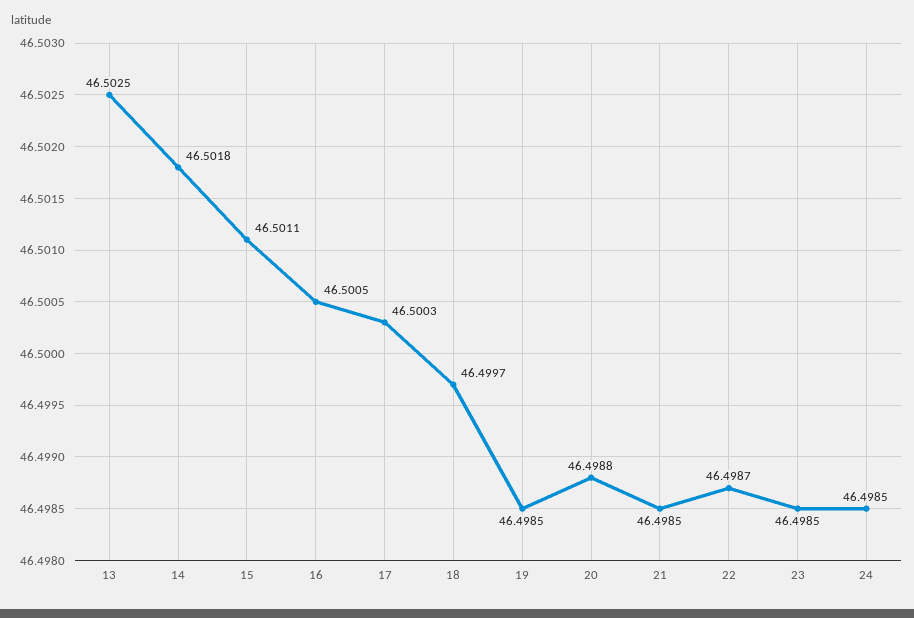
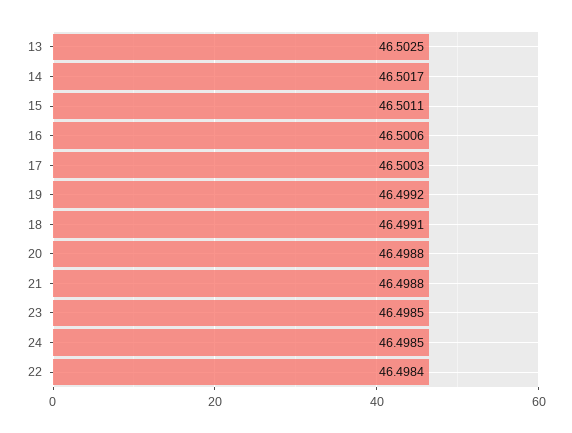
14: 46.5018 -> 46.5017
16: 46.5005 -> 46.5006
18: 46.4997 -> 46.4991
19: 46.4985 -> 46.4992
21: 46.4985 -> 46.4988
22: 46.4987 -> 46.4984

